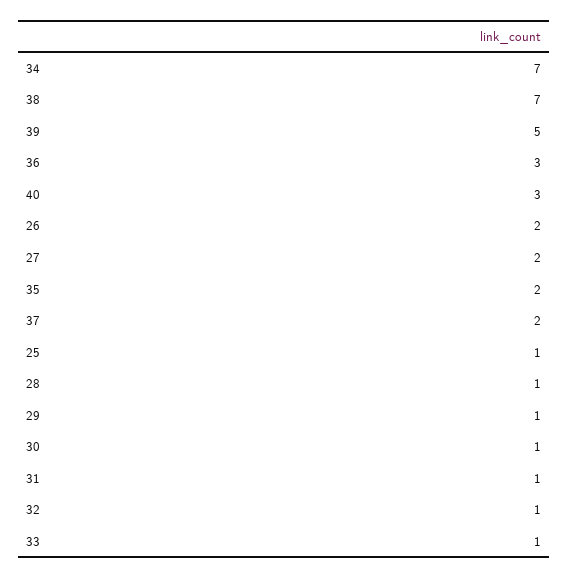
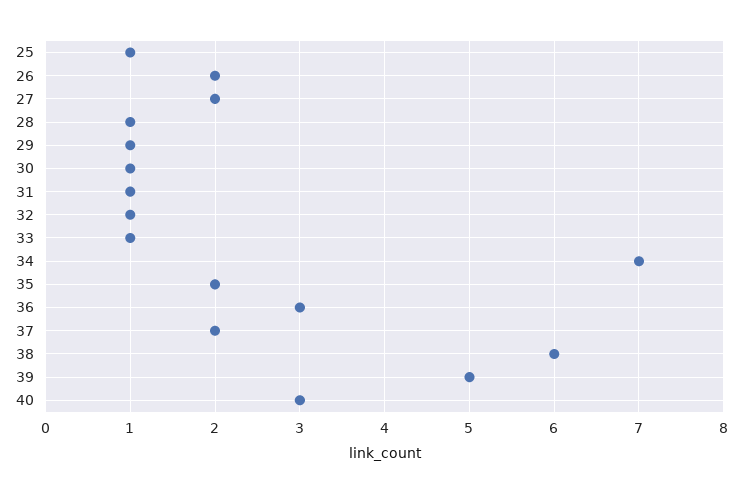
38: 7 -> 6

